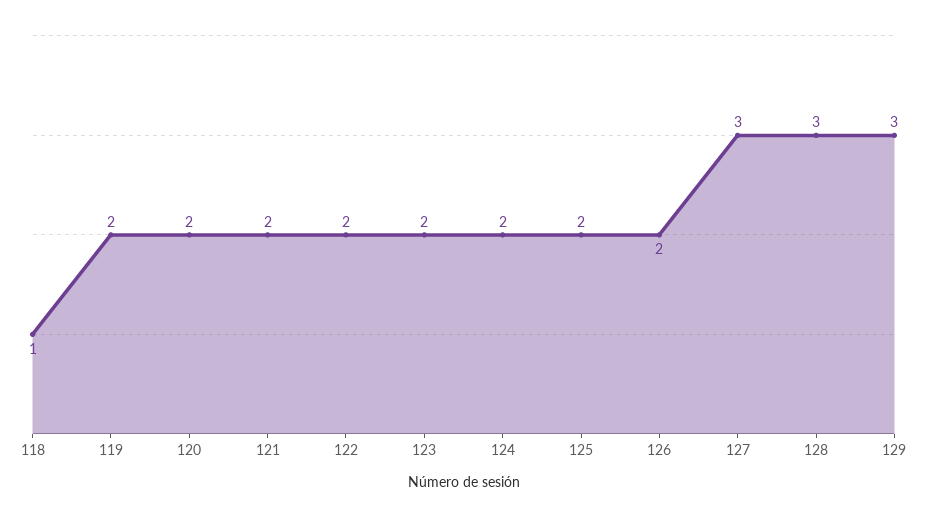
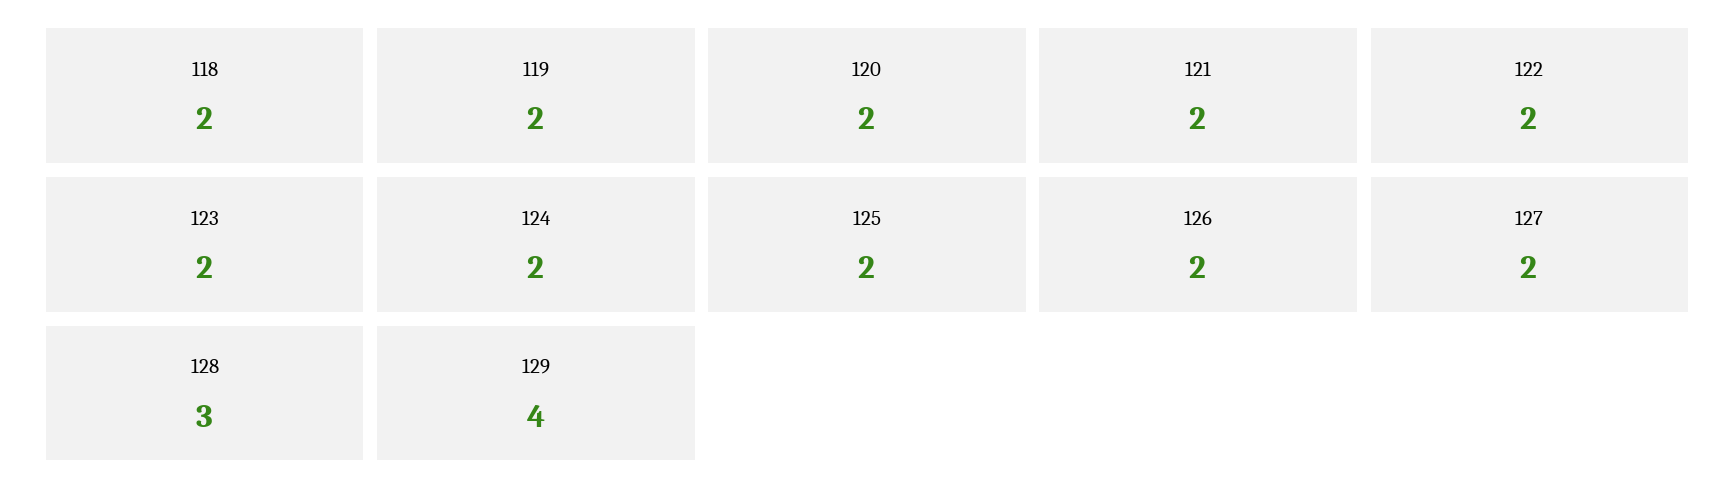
118: 1 -> 2
127: 3 -> 2
129: 3 -> 4

